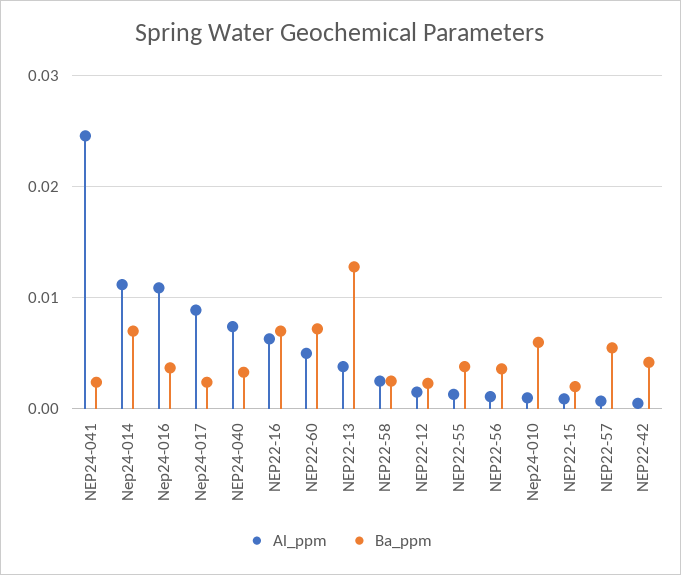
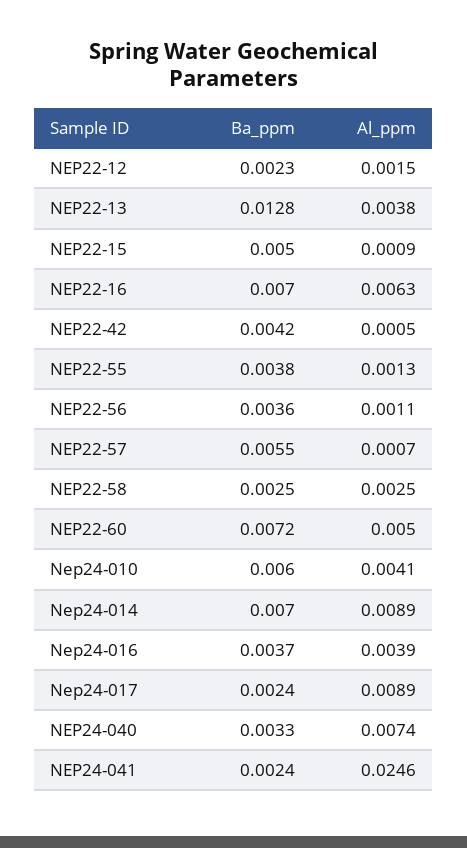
Al_ppm, Nep24-014: 0.011 -> 0.0089
Al_ppm, Nep24-016: 0.011 -> 0.0039
Al_ppm, Nep24-010: 0.001 -> 0.0041
Ba_ppm, NEP22-15: 0.002 -> 0.005

